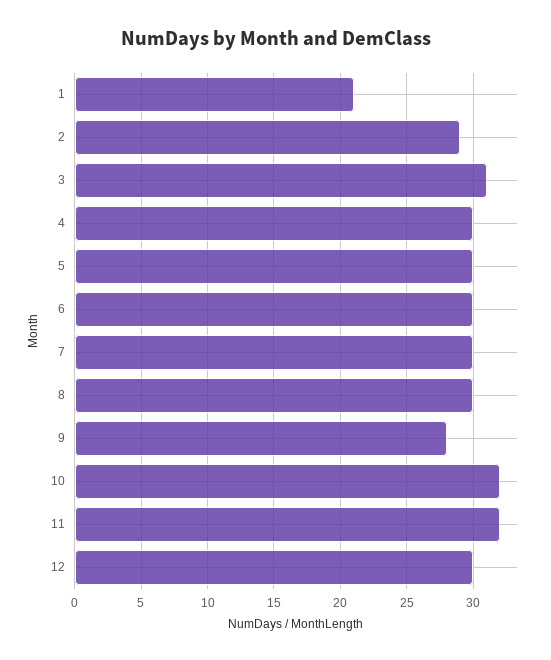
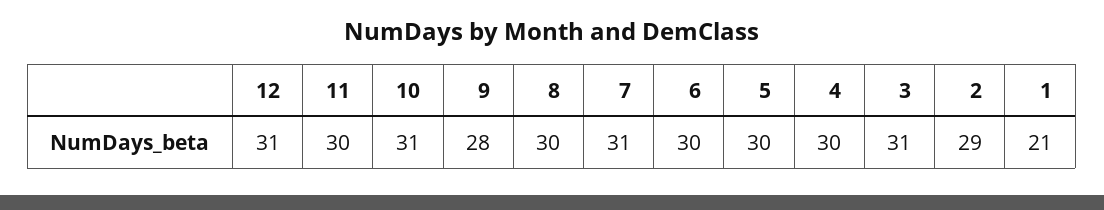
7: 30 -> 31
10: 32 -> 31
11: 32 -> 30
12: 30 -> 31

